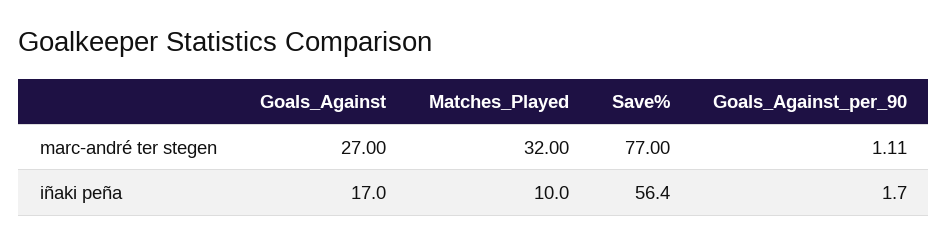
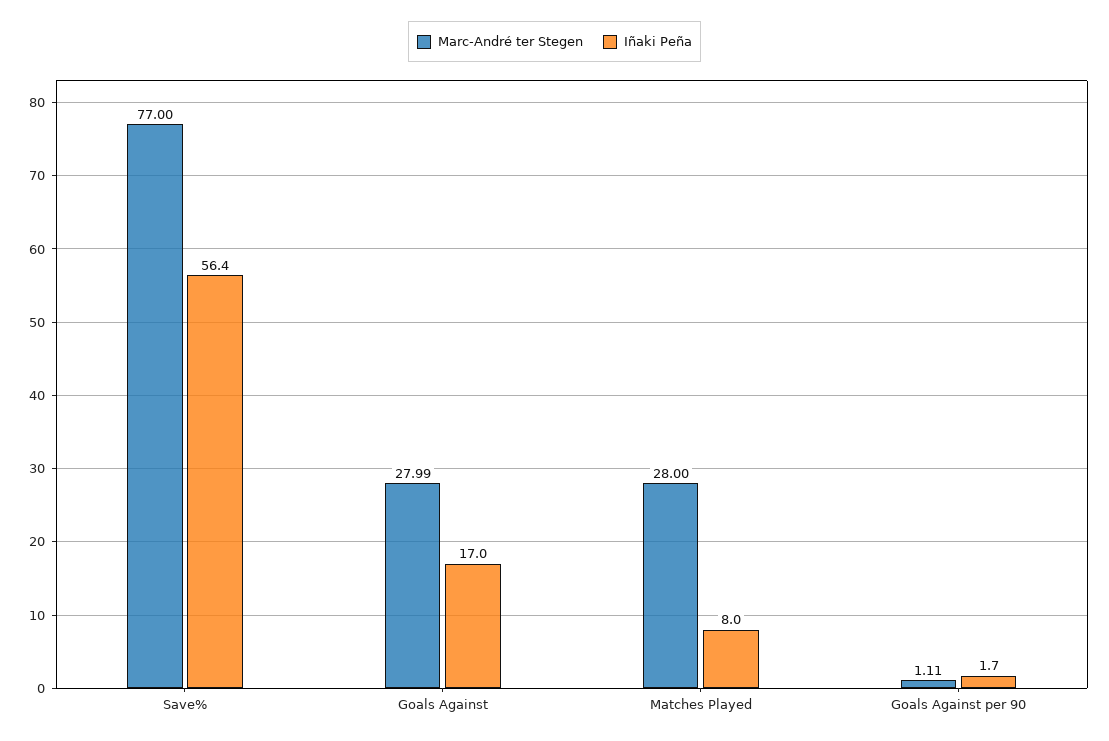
marc-andré ter stegen, Goals_Against: 27 -> 27.99
marc-andré ter stegen, Matches_Played: 32 -> 28
iñaki peña, Matches_Played: 10 -> 8

